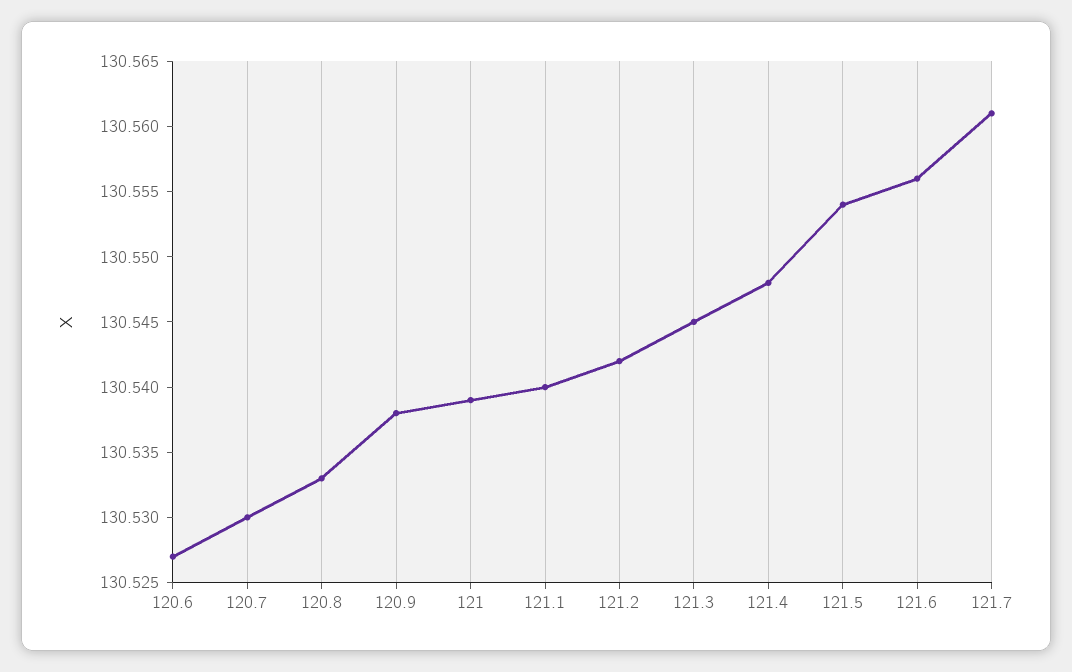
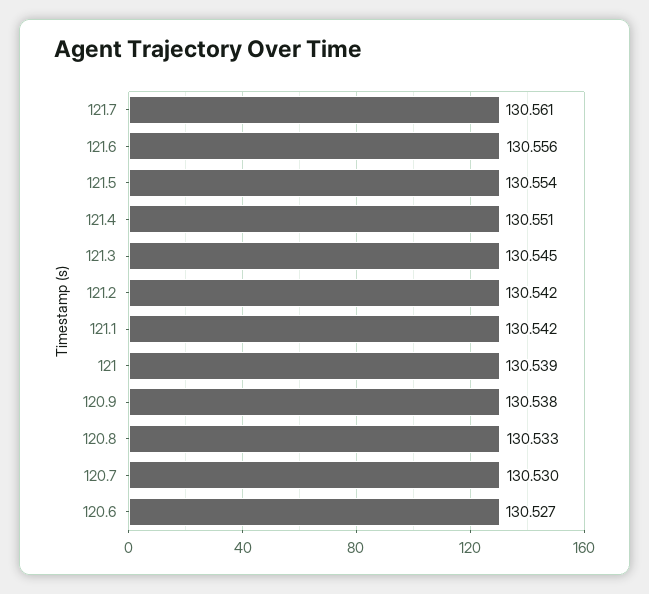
121.1: 130.54 -> 130.542
121.4: 130.548 -> 130.551

